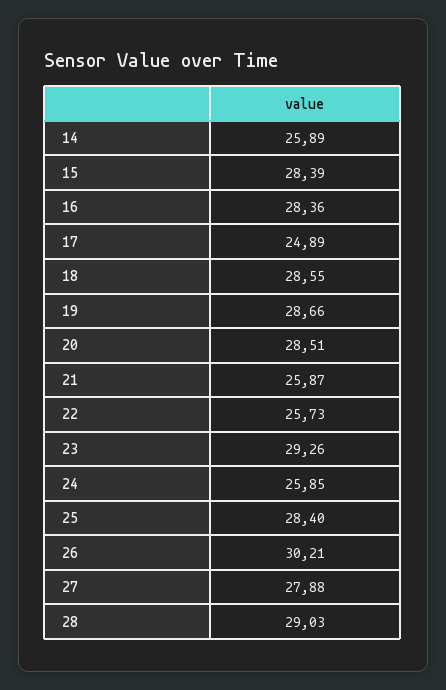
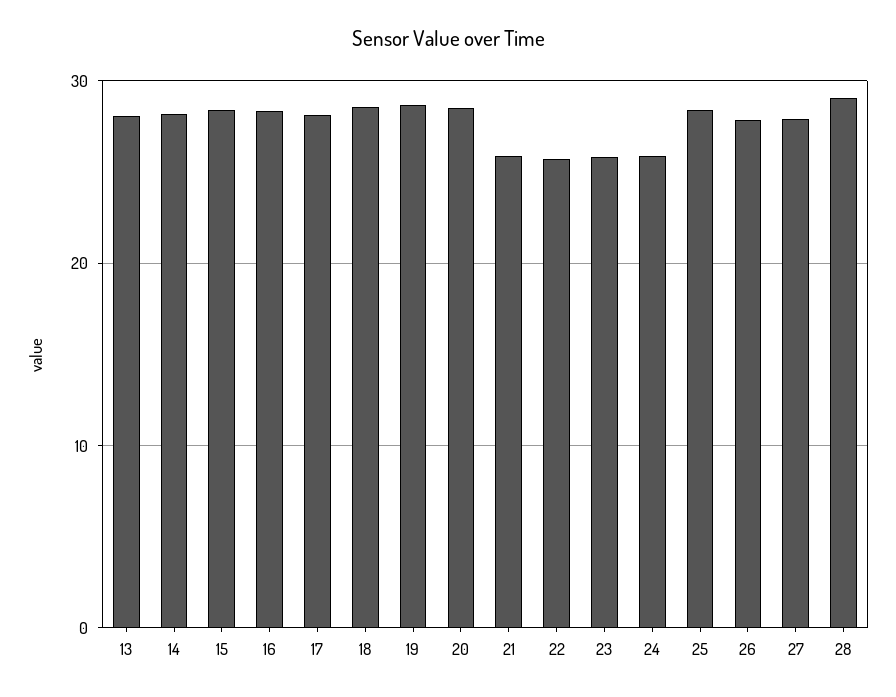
14: 25.89 -> 28
17: 24.89 -> 28
23: 29.26 -> 26
26: 30.21 -> 28
13: none -> 28

